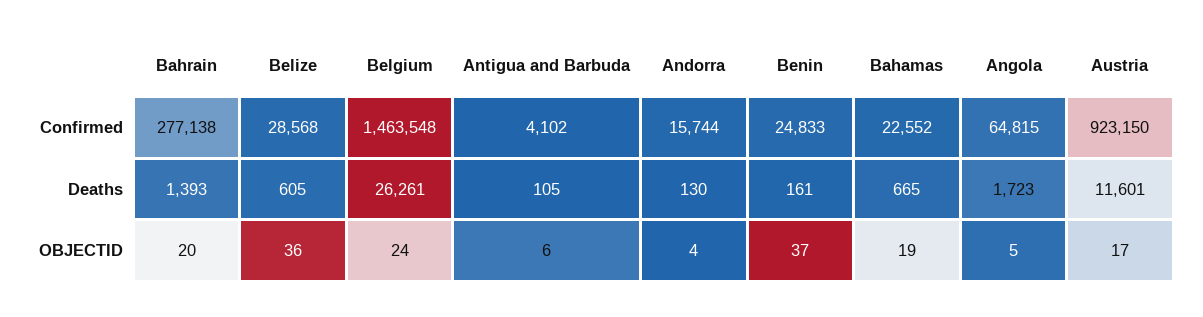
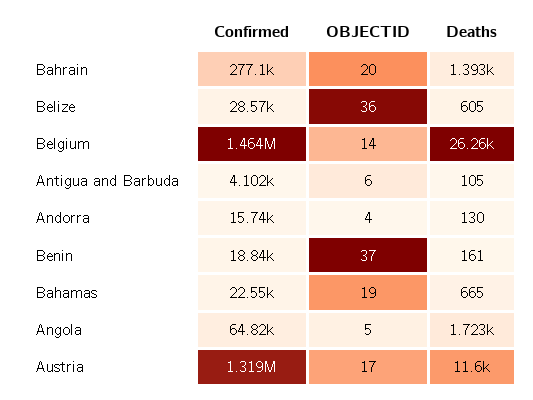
Benin, Confirmed: 24833 -> 18840
Austria, Confirmed: 923150 -> 1319000
Belgium, OBJECTID: 24 -> 14

